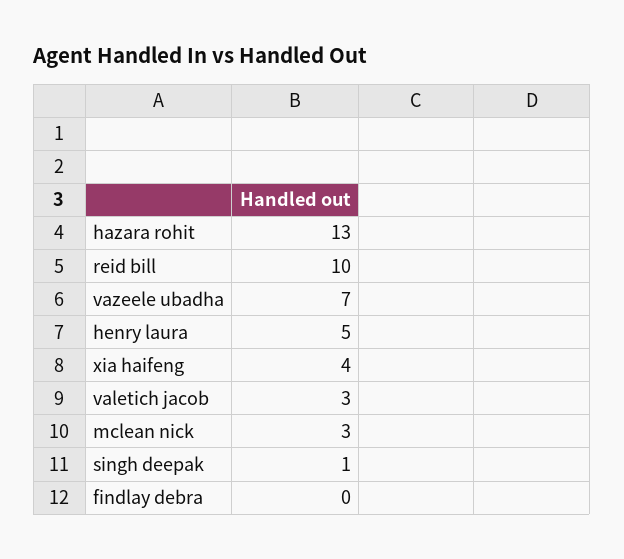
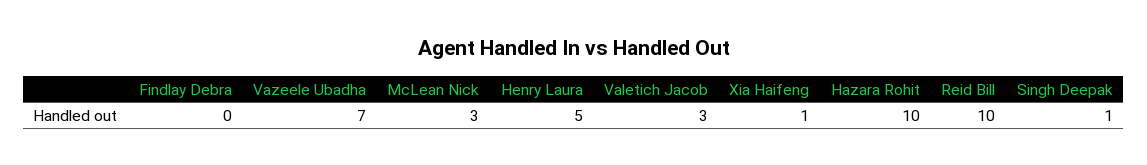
hazara rohit: 13 -> 10
xia haifeng: 4 -> 1

